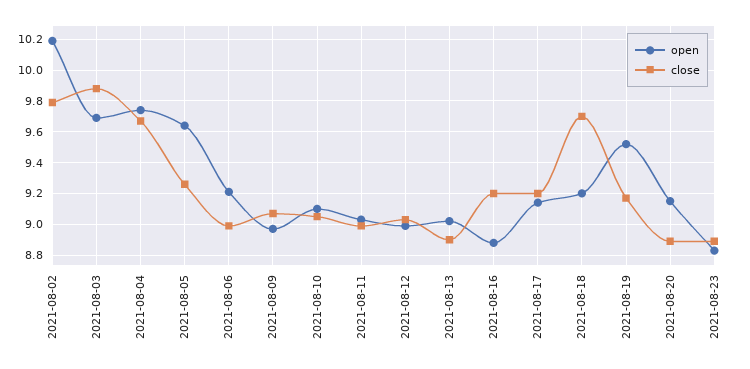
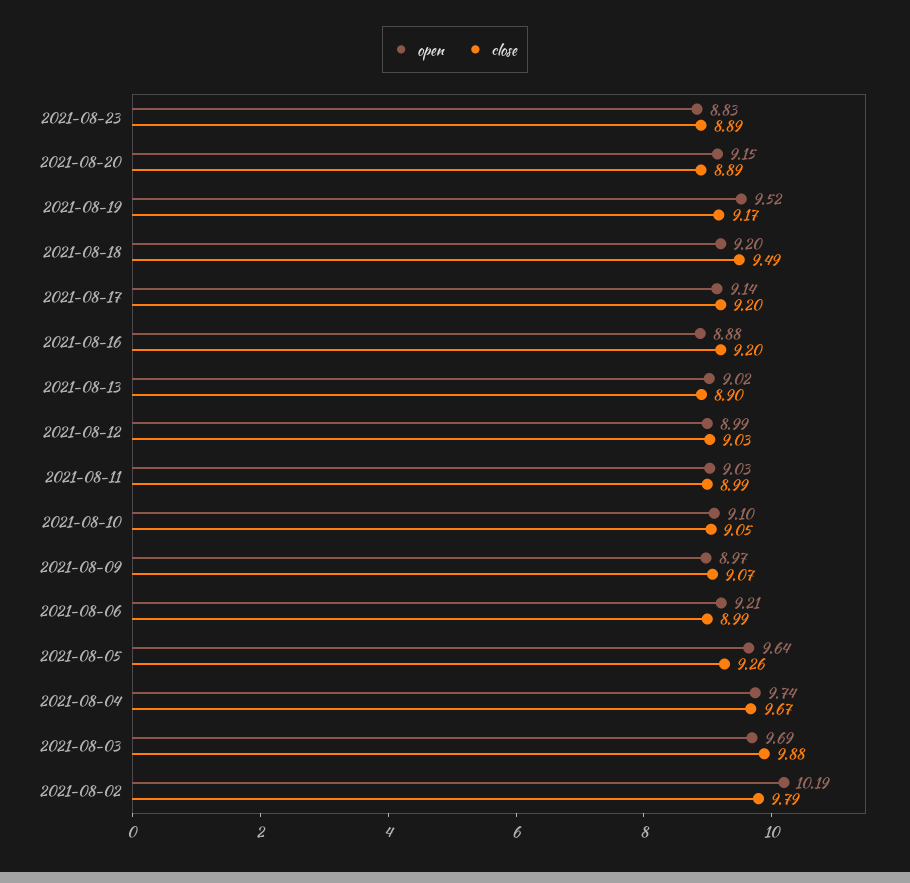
close, 2021-08-18: 9.7 -> 9.49

